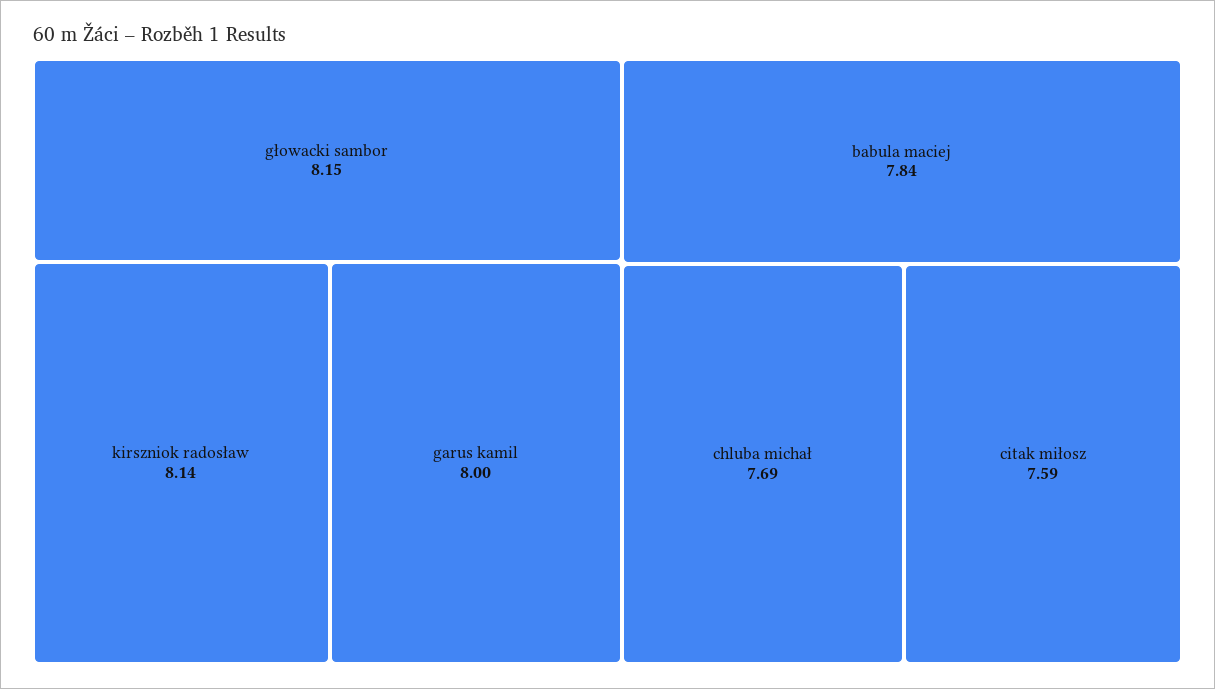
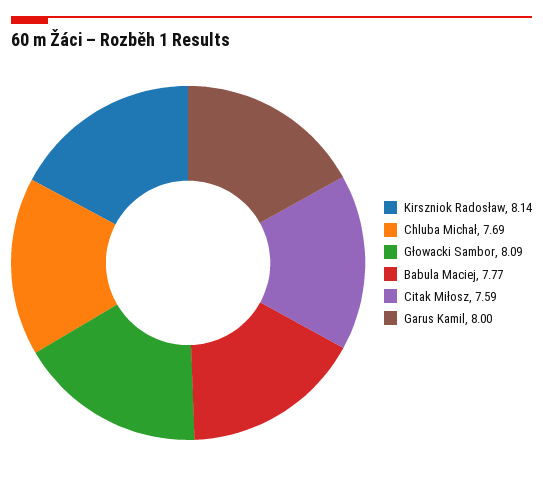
głowacki sambor: 8.15 -> 8.09
babula maciej: 7.84 -> 7.77

